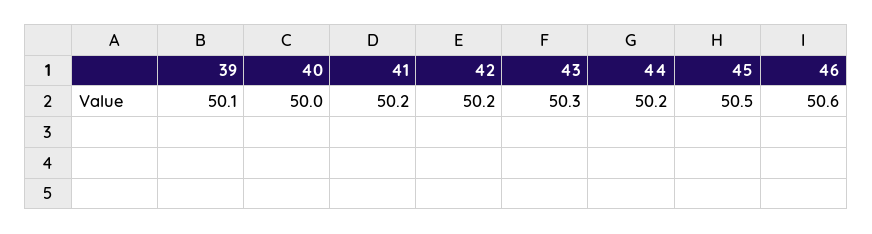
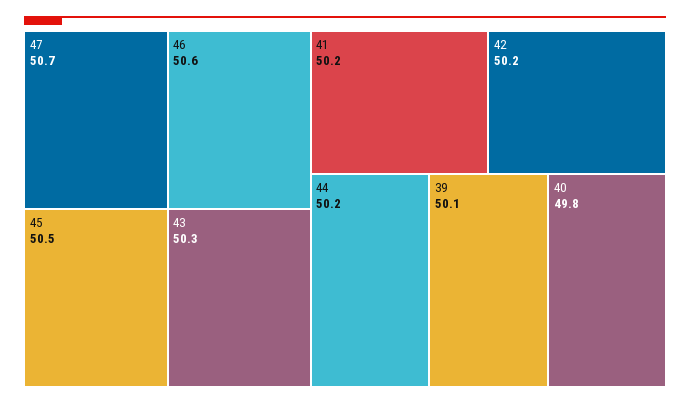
40: 50 -> 49.8
47: none -> 50.7

